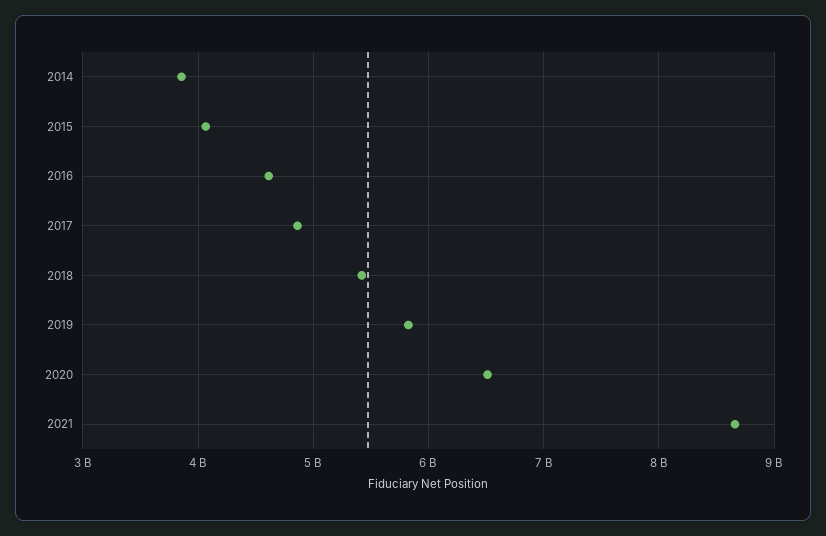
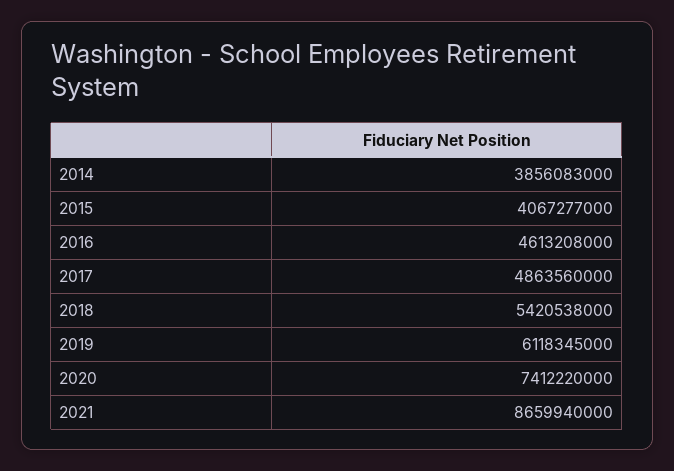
2019: 5800000000 -> 6118345000
2020: 6500000000 -> 7412220000

